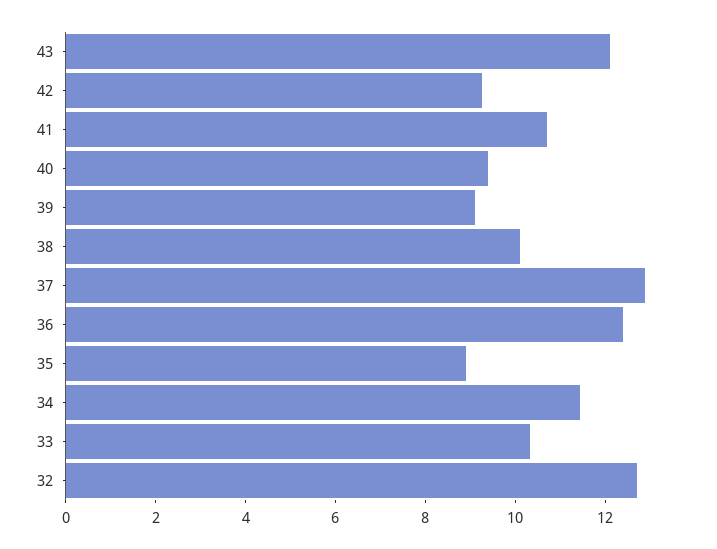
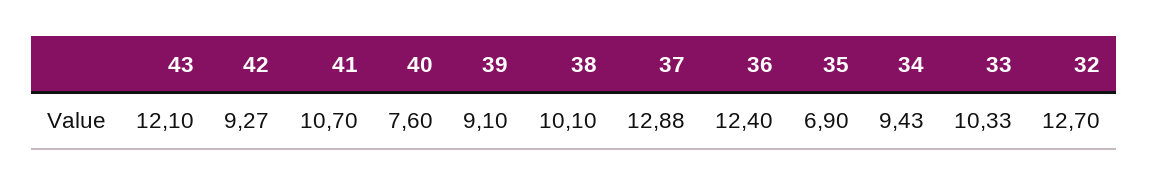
40: 9.5 -> 7.6
35: 9 -> 6.9
34: 11.5 -> 9.43

